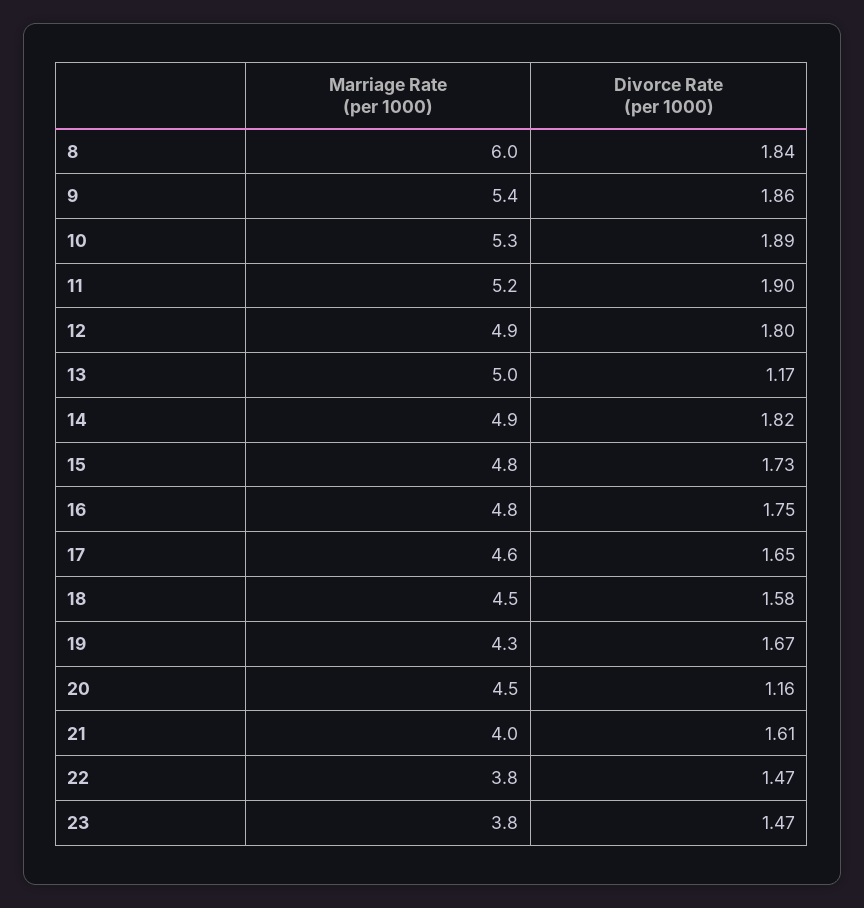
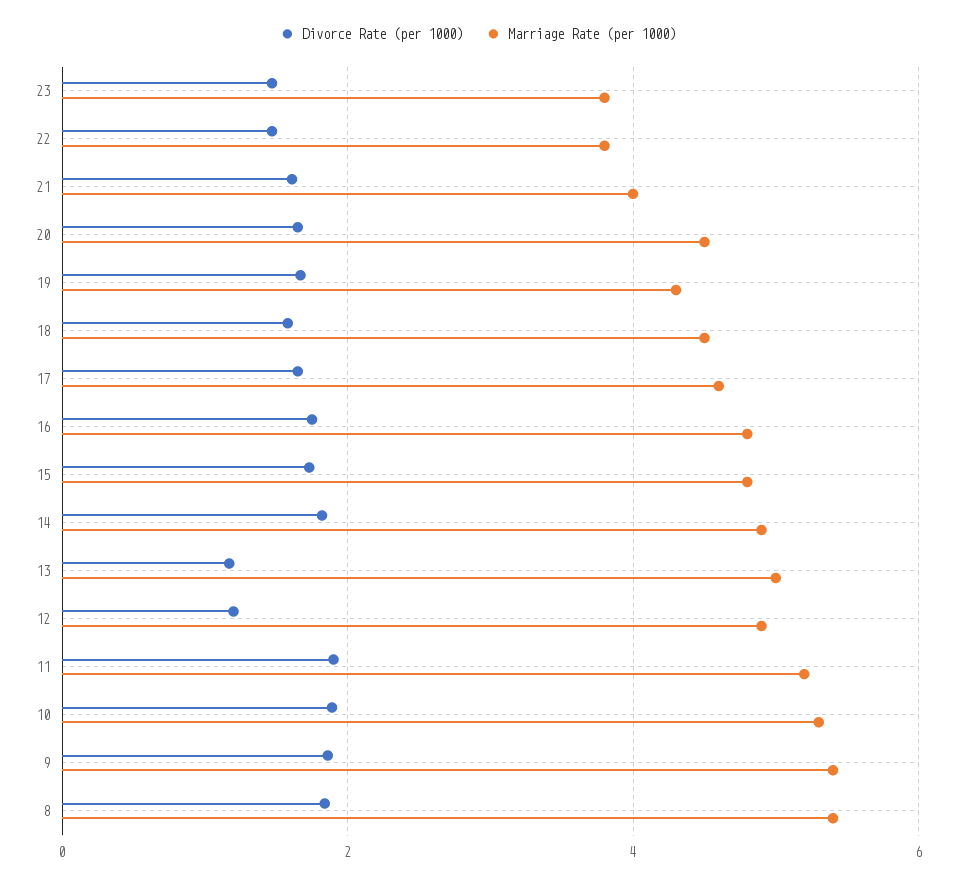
Marriage Rate (per 1000), 8: 6 -> 5.4
Divorce Rate (per 1000), 12: 1.8 -> 1.2
Divorce Rate (per 1000), 20: 1.16 -> 1.6

